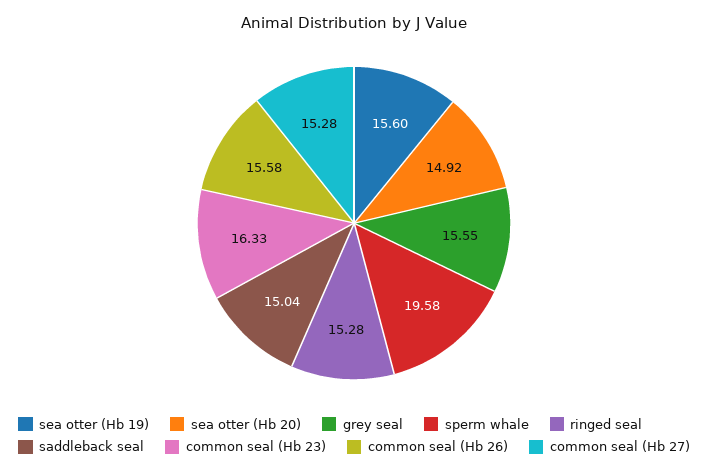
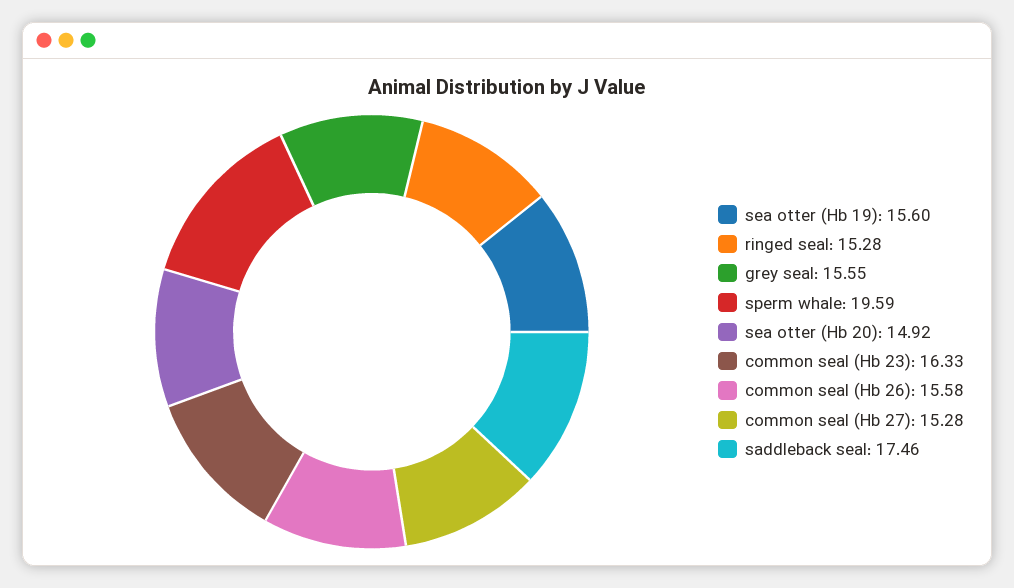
sperm whale: 19.58 -> 19.59
saddleback seal: 15.04 -> 17.46

